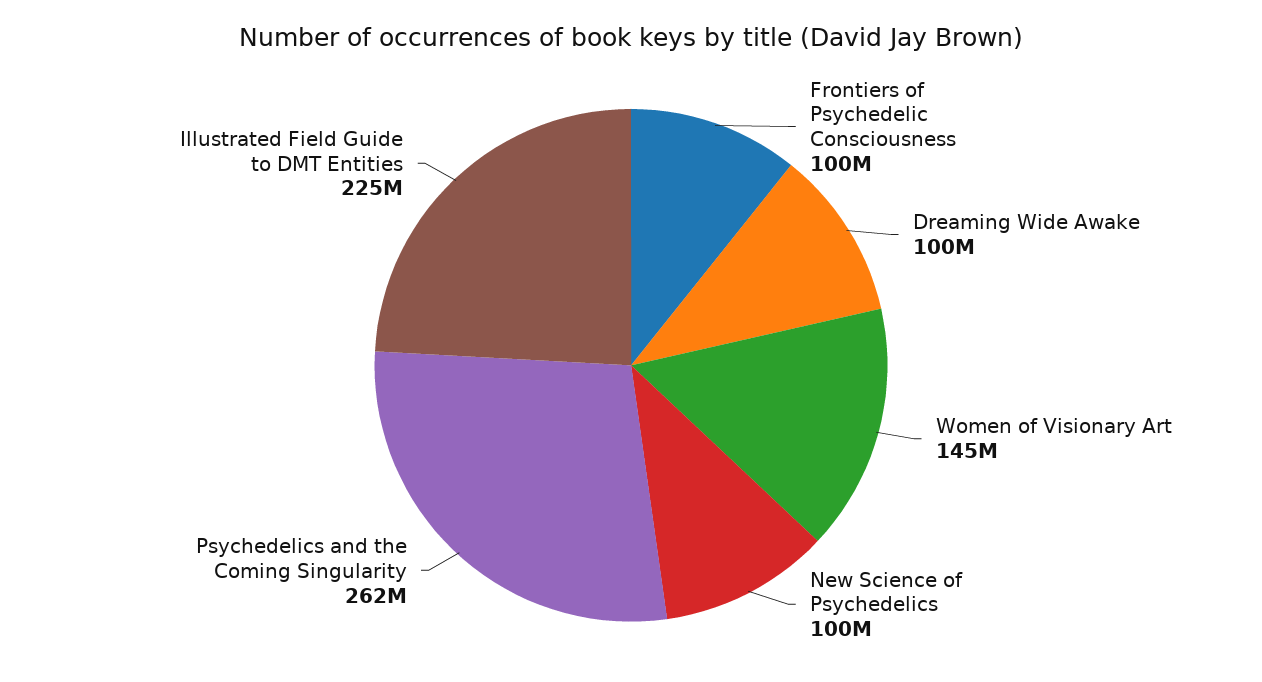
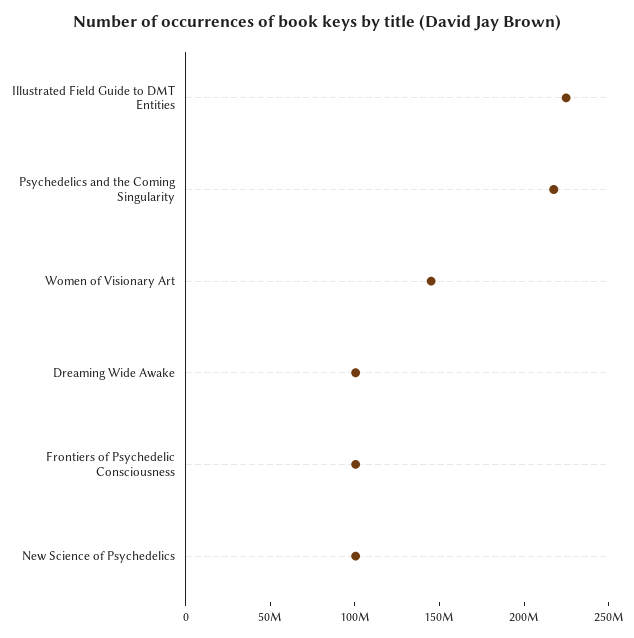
Psychedelics and the Coming Singularity: 262000000 -> 220000000

